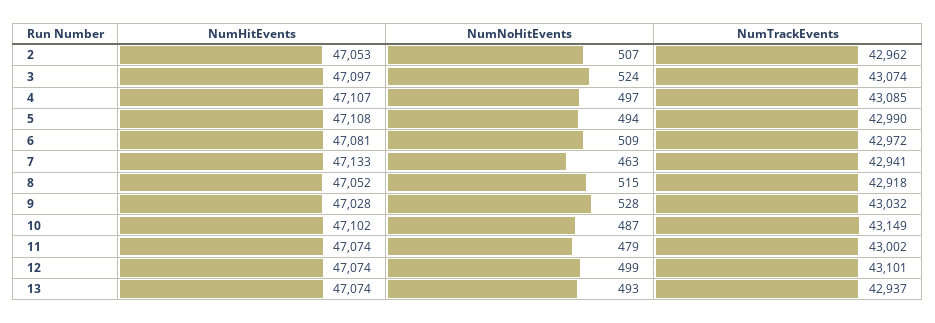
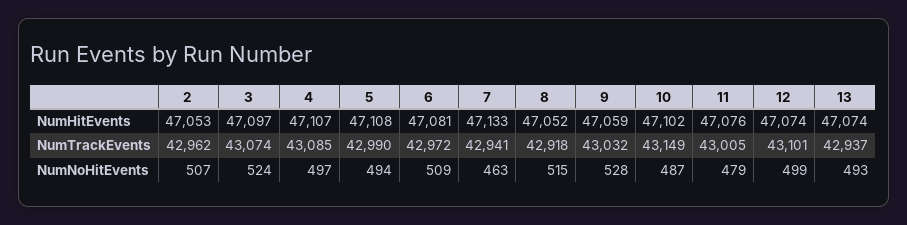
NumHitEvents, 9: 47028 -> 47059
NumHitEvents, 11: 47074 -> 47076
NumTrackEvents, 11: 43002 -> 43005

